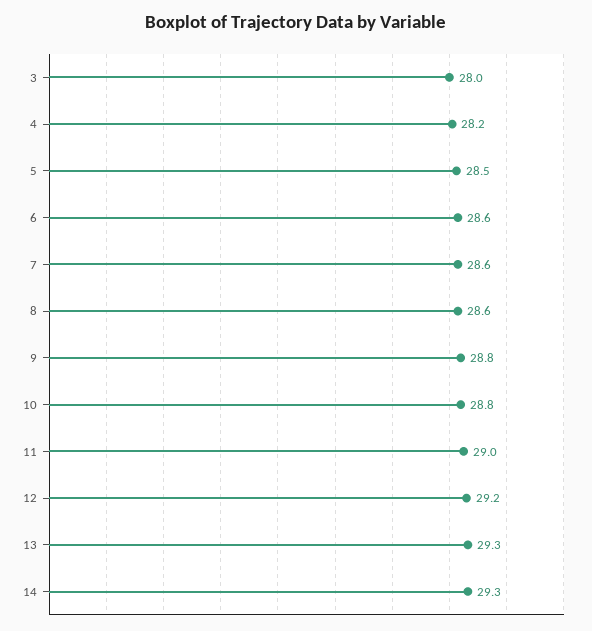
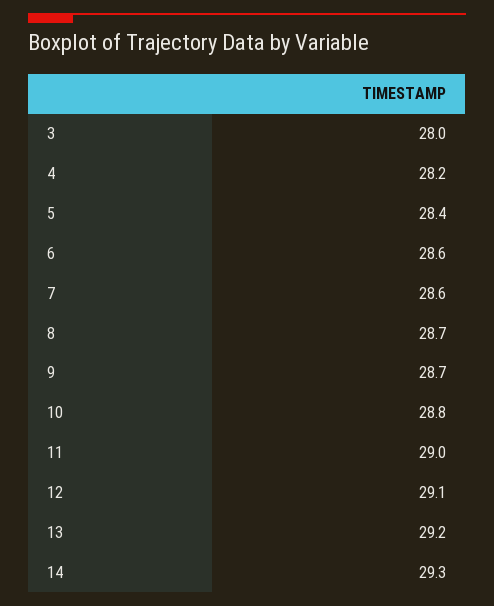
5: 28.5 -> 28.4
8: 28.6 -> 28.7
9: 28.8 -> 28.7
12: 29.2 -> 29.1
13: 29.3 -> 29.2

